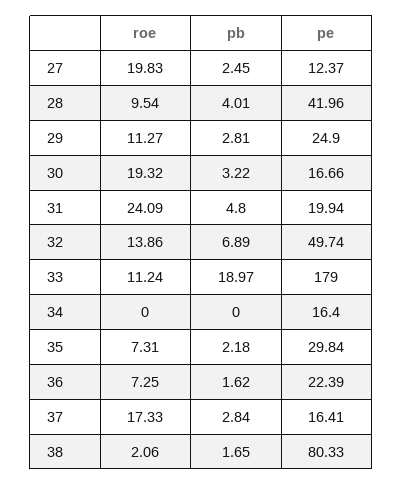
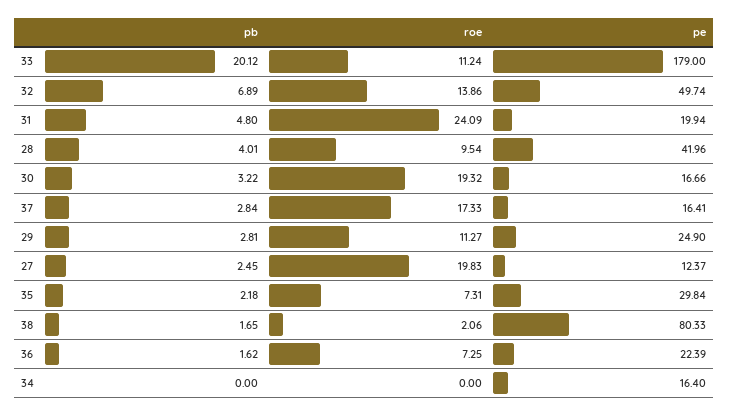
pb, 33: 18.97 -> 20.12

